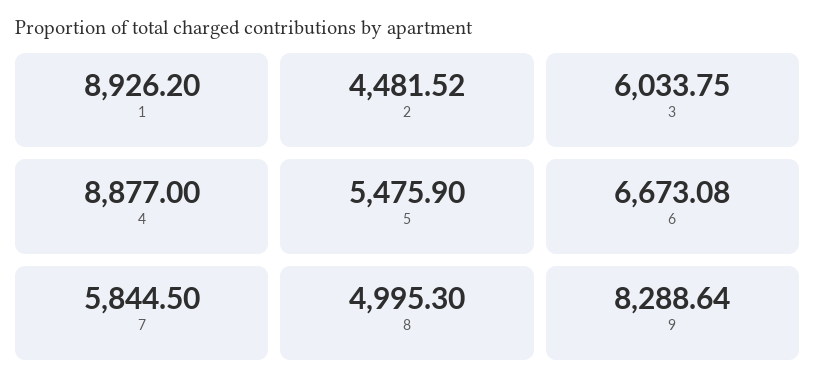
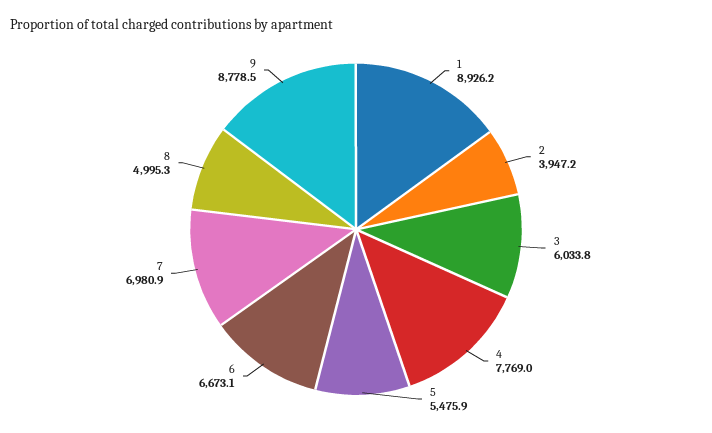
2: 4481.52 -> 3947.2
4: 8877 -> 7769
7: 5844.5 -> 6980.9
9: 8288.64 -> 8778.5

